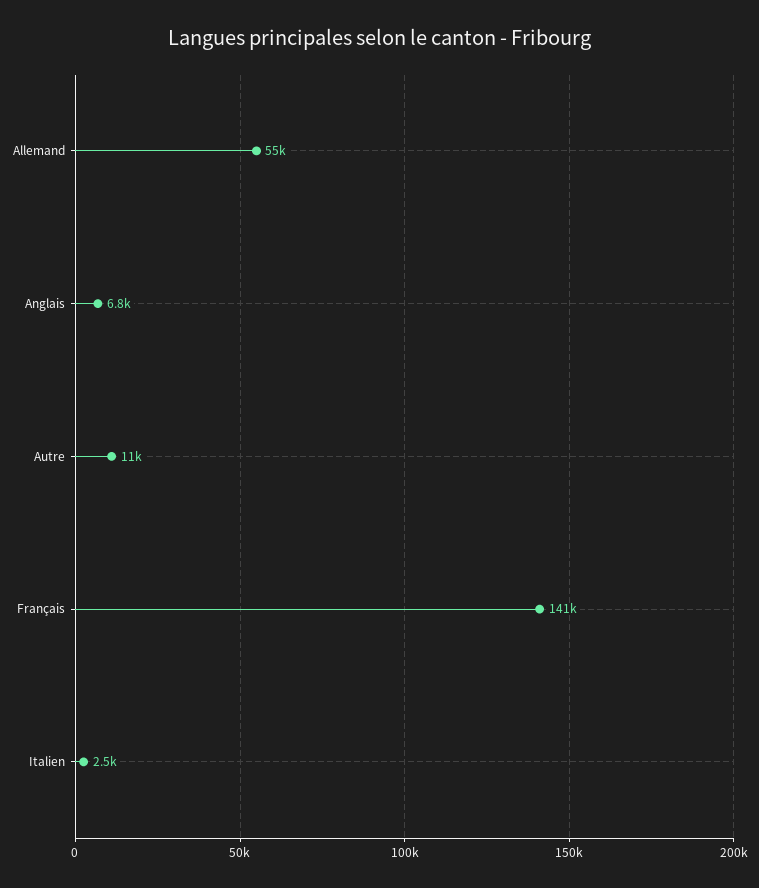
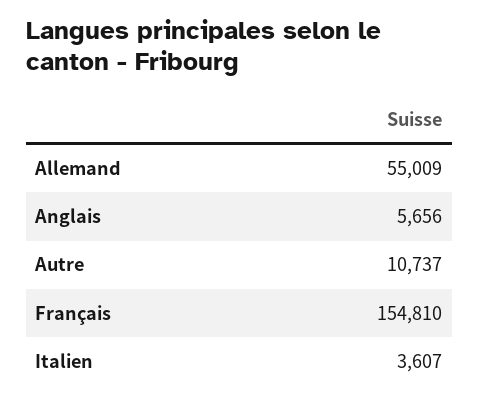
Anglais: 6800 -> 5656
Français: 141000 -> 154810
Italien: 2500 -> 3607

